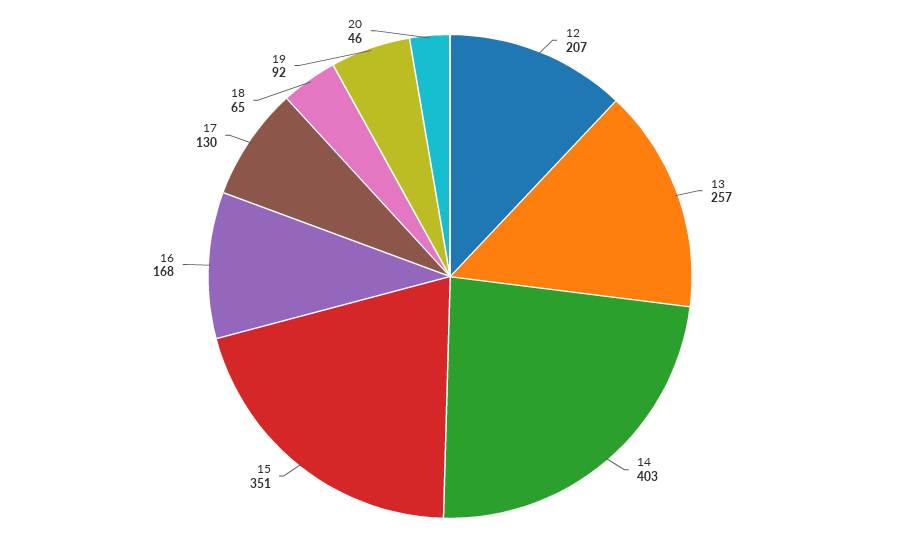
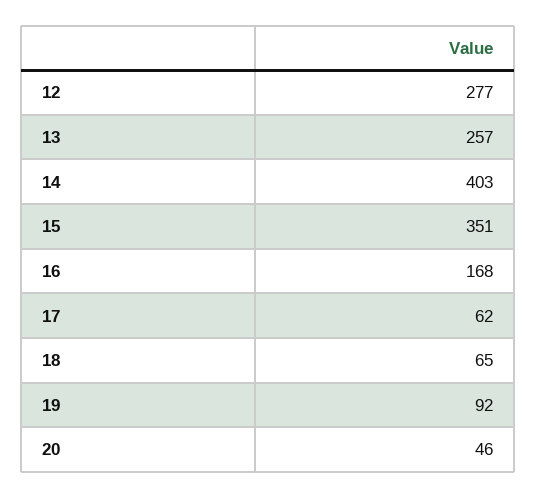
12: 207 -> 277
17: 130 -> 62

